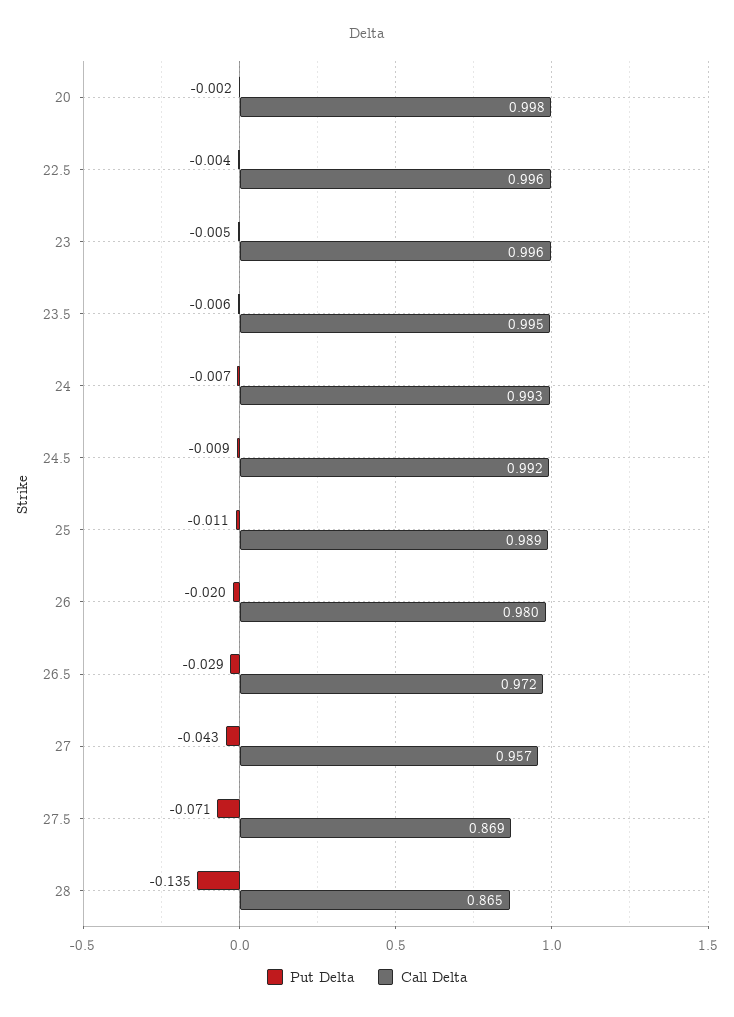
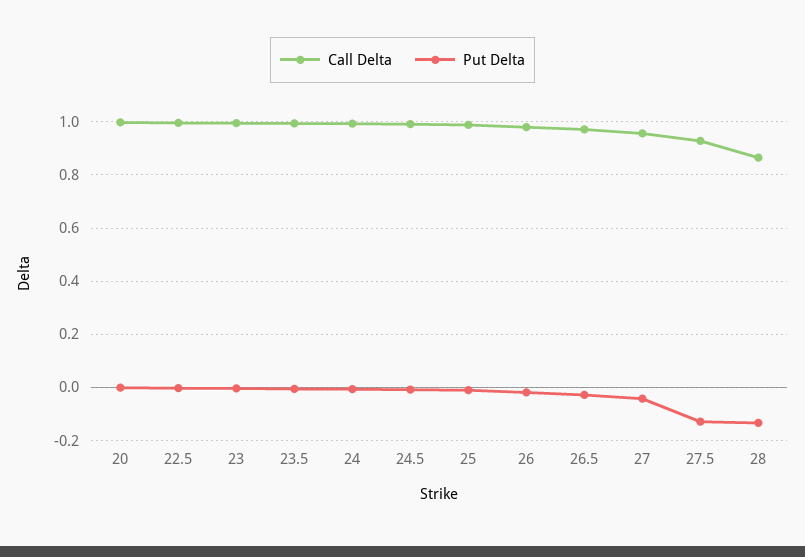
Put Delta, 27.5: -0.071 -> -0.125
Call Delta, 27.5: 0.869 -> 0.925

